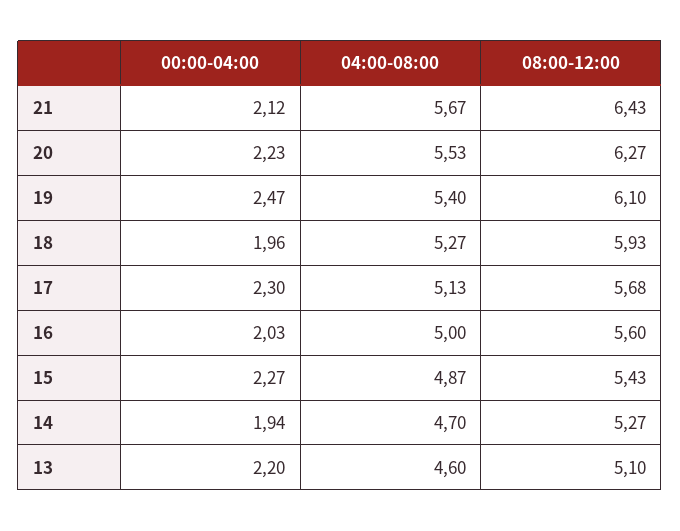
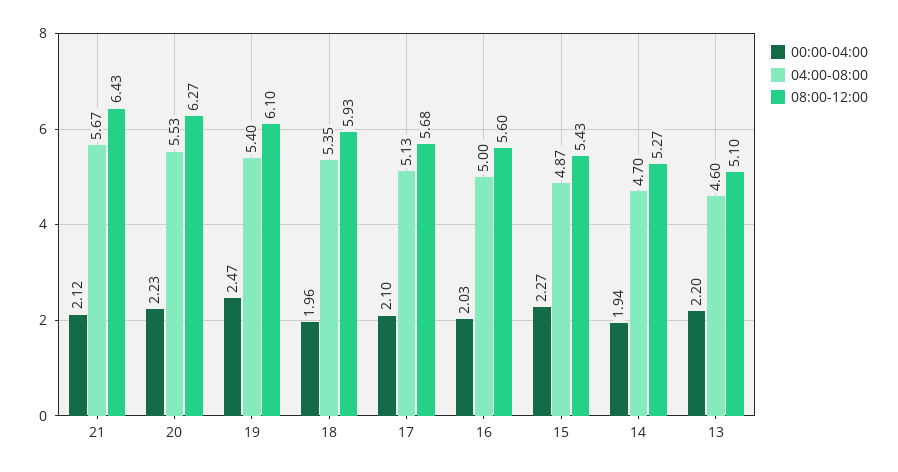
04:00-08:00, 18: 5.27 -> 5.35
00:00-04:00, 17: 2.3 -> 2.1

